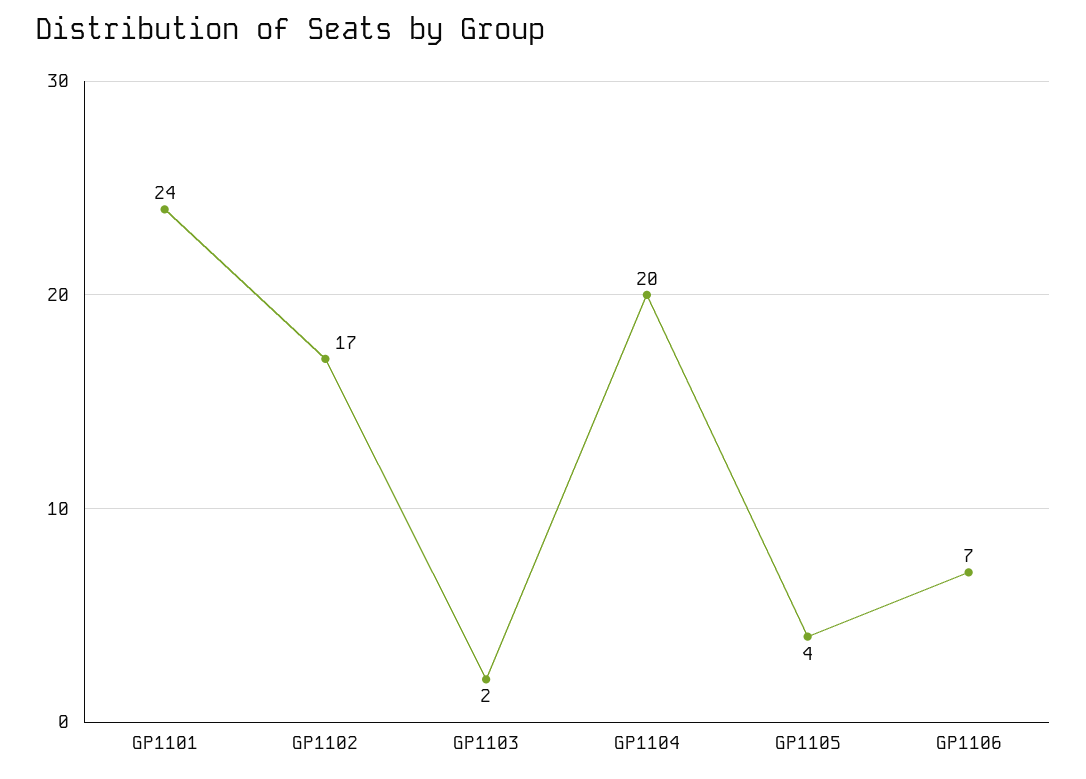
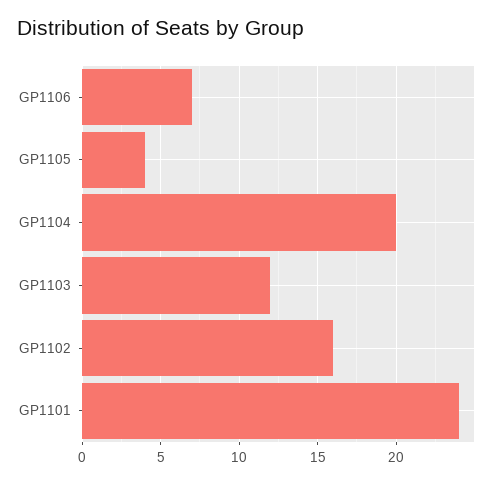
GP1102: 17 -> 16
GP1103: 2 -> 12

